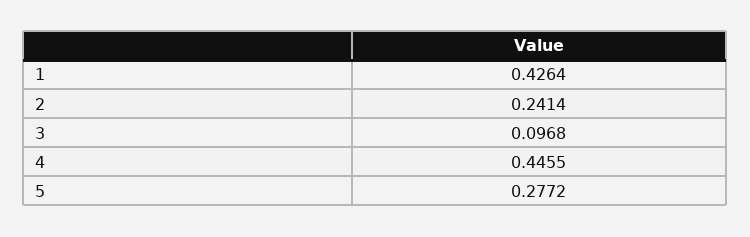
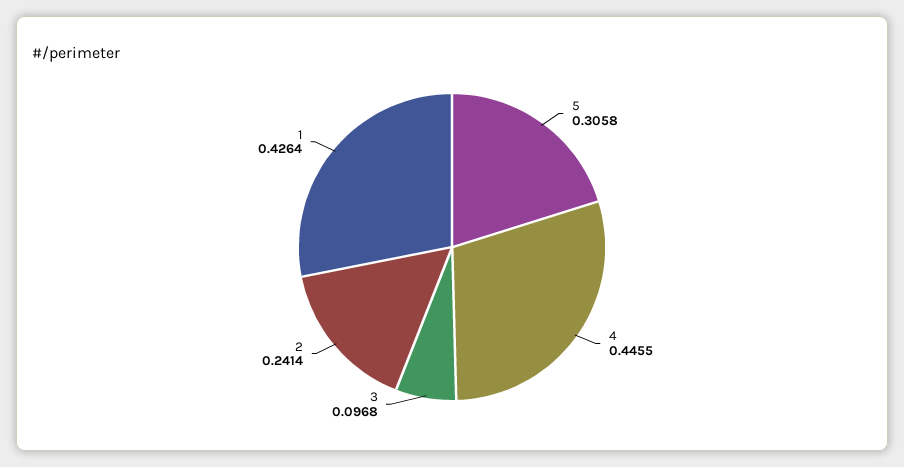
5: 0.2772 -> 0.3058

